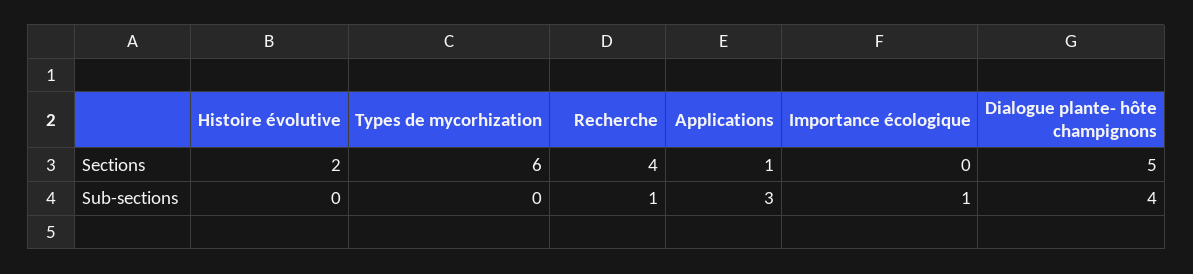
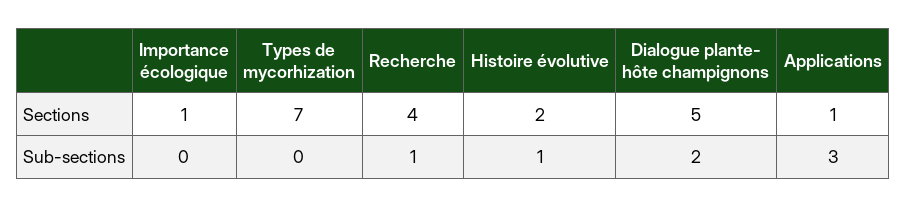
Types de mycorhization, Sections: 6 -> 7
Importance écologique, Sections: 0 -> 1
Histoire évolutive, Sub-sections: 0 -> 1
Importance écologique, Sub-sections: 1 -> 0
Dialogue plante- hôte champignons, Sub-sections: 4 -> 2

